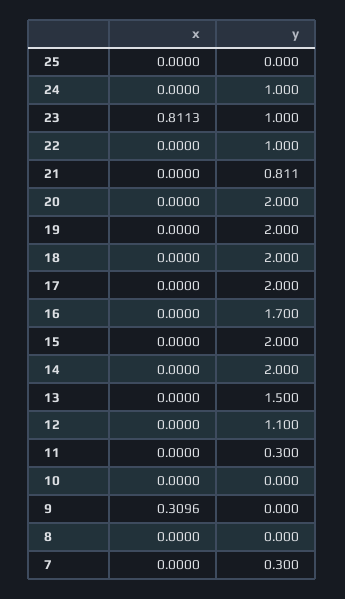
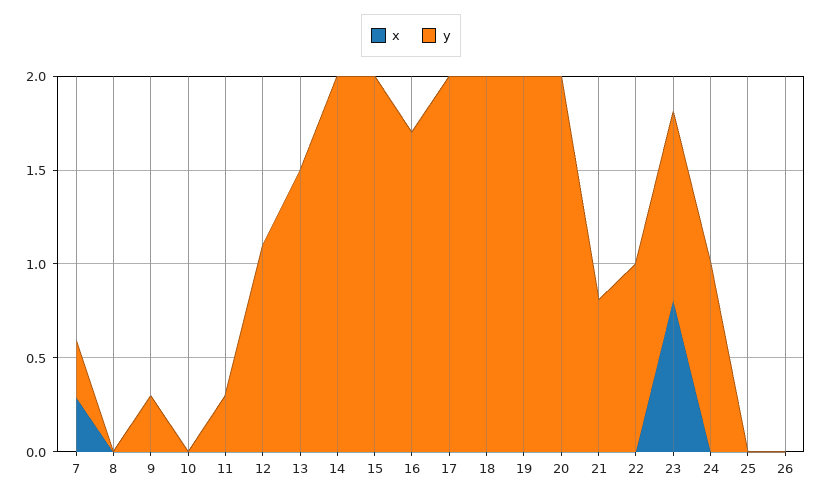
x, 9: 0.3096 -> 0
y, 9: 0 -> 0.3
x, 7: 0 -> 0.3
x, 26: none -> 0
y, 26: none -> 0

